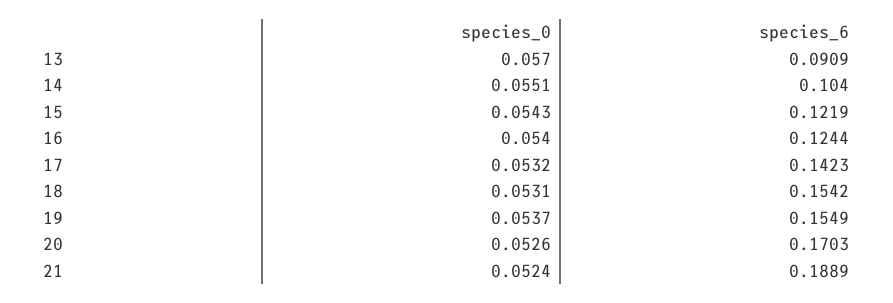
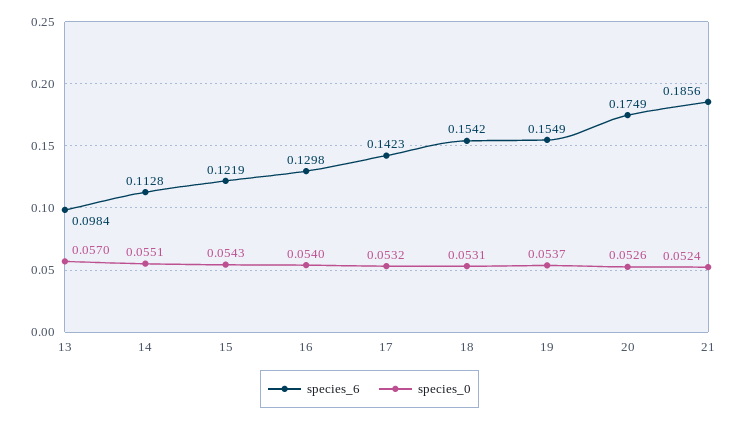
species_6, 13: 0.0909 -> 0.0984
species_6, 14: 0.104 -> 0.1128
species_6, 16: 0.1244 -> 0.1298
species_6, 20: 0.1703 -> 0.1749
species_6, 21: 0.1889 -> 0.1856

